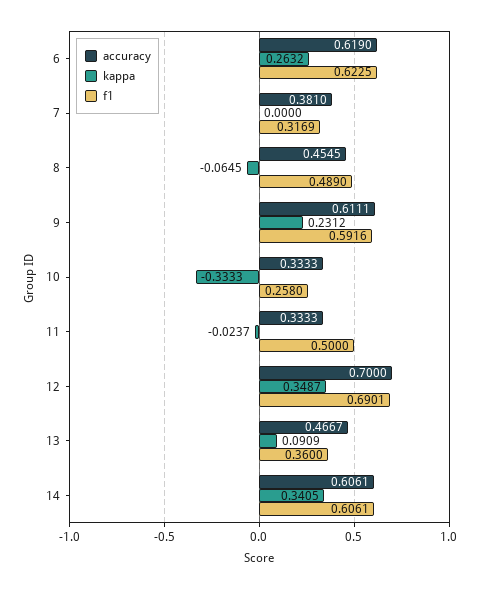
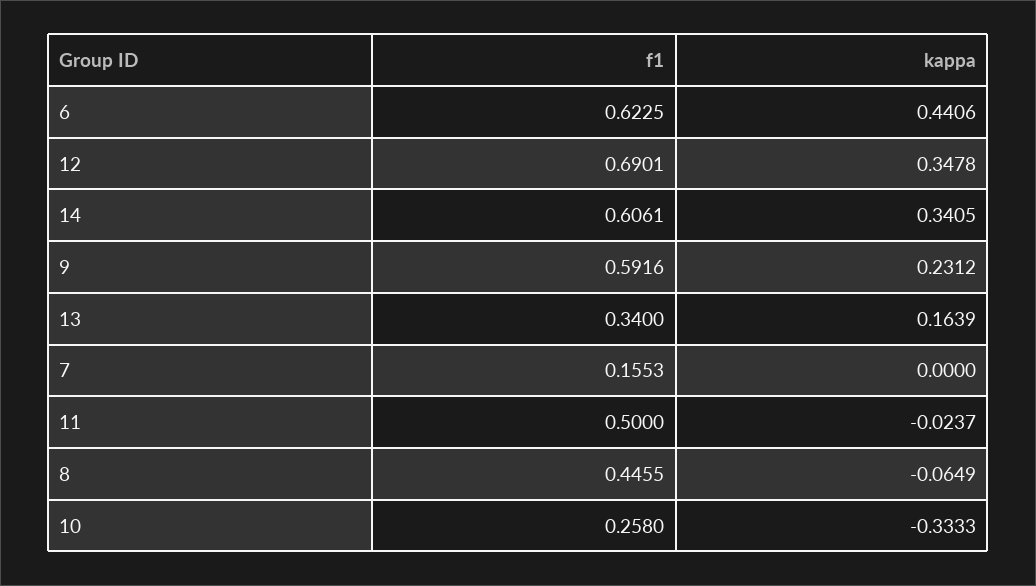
accuracy, 6: 0.619 -> none
kappa, 6: 0.2632 -> 0.4406
accuracy, 7: 0.381 -> none
f1, 7: 0.3169 -> 0.1553
accuracy, 8: 0.4545 -> none
kappa, 8: -0.0645 -> -0.0649
f1, 8: 0.489 -> 0.4455
accuracy, 9: 0.6111 -> none
accuracy, 10: 0.3333 -> none
accuracy, 11: 0.3333 -> none
accuracy, 12: 0.7 -> none
kappa, 12: 0.3487 -> 0.3478
accuracy, 13: 0.4667 -> none
kappa, 13: 0.0909 -> 0.1639
f1, 13: 0.36 -> 0.34
accuracy, 14: 0.6061 -> none

